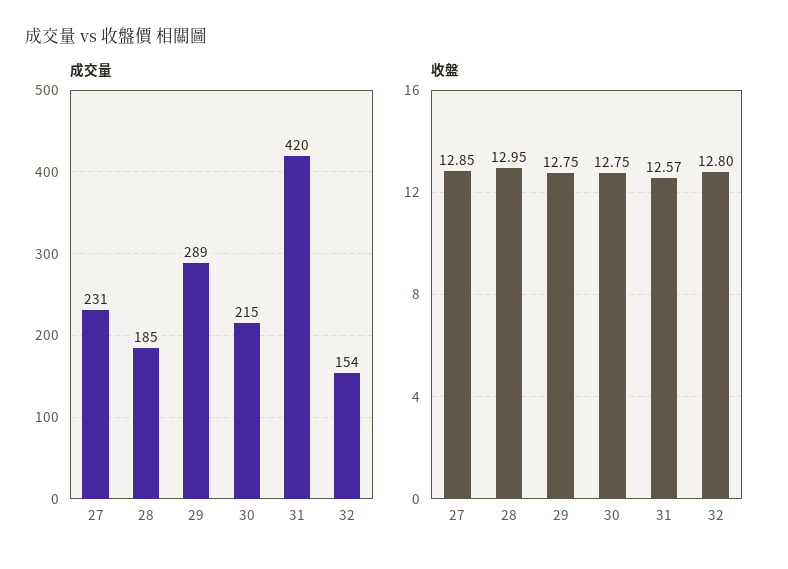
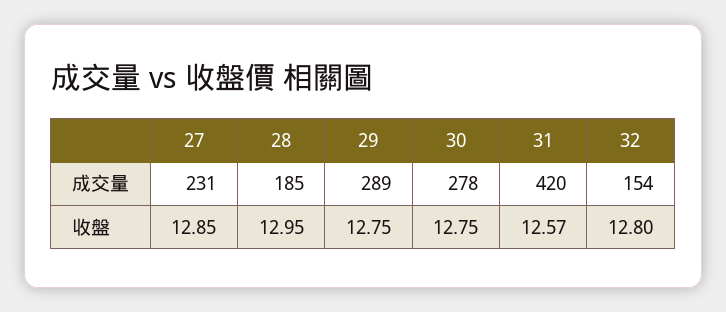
成交量, 30: 215 -> 278

